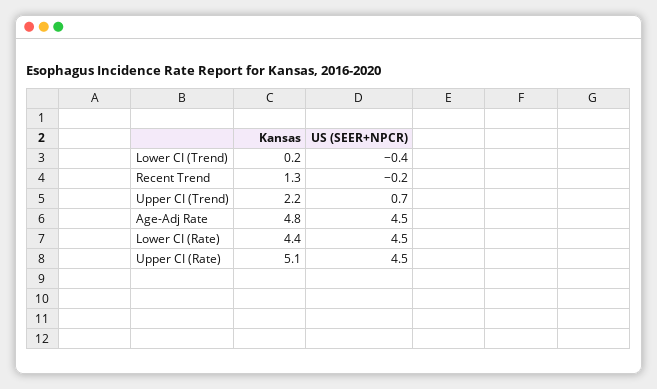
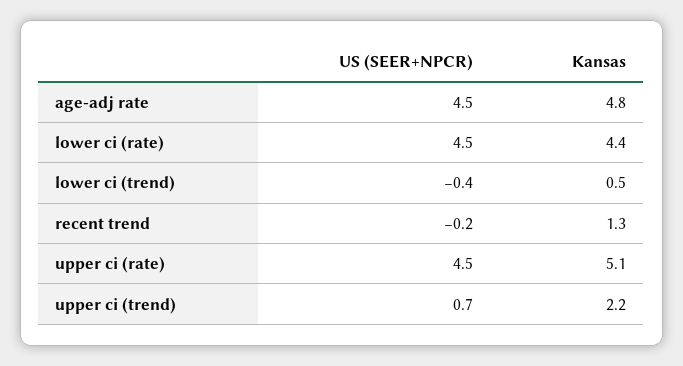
Kansas, Lower CI (Trend): 0.2 -> 0.5

